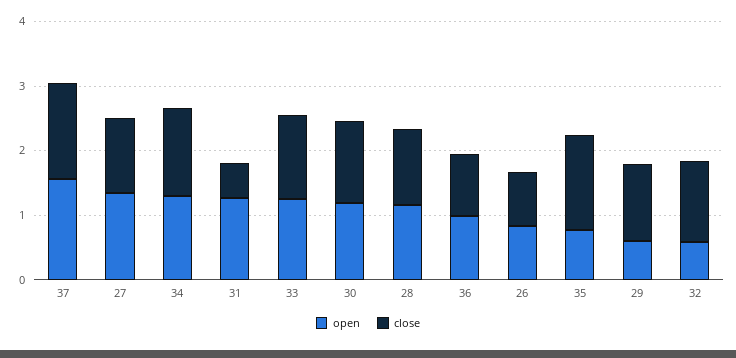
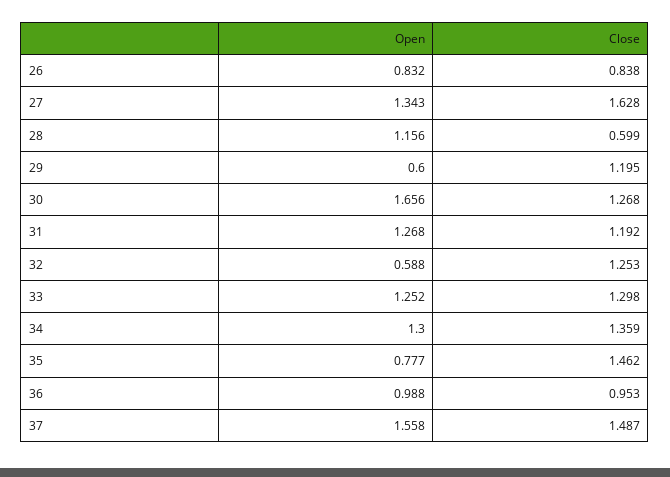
close, 27: 1.2 -> 1.628
close, 31: 0.6 -> 1.192
open, 30: 1.2 -> 1.656
close, 28: 1.2 -> 0.599

